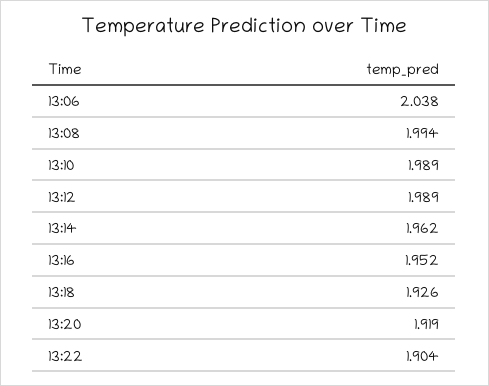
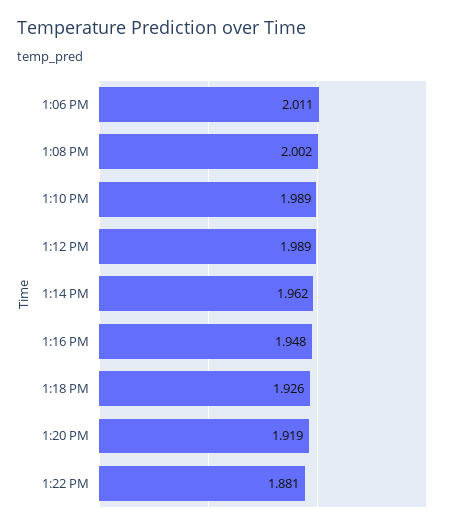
13:06: 2.038 -> 2.011
13:08: 1.994 -> 2.002
13:16: 1.952 -> 1.948
13:22: 1.904 -> 1.881

